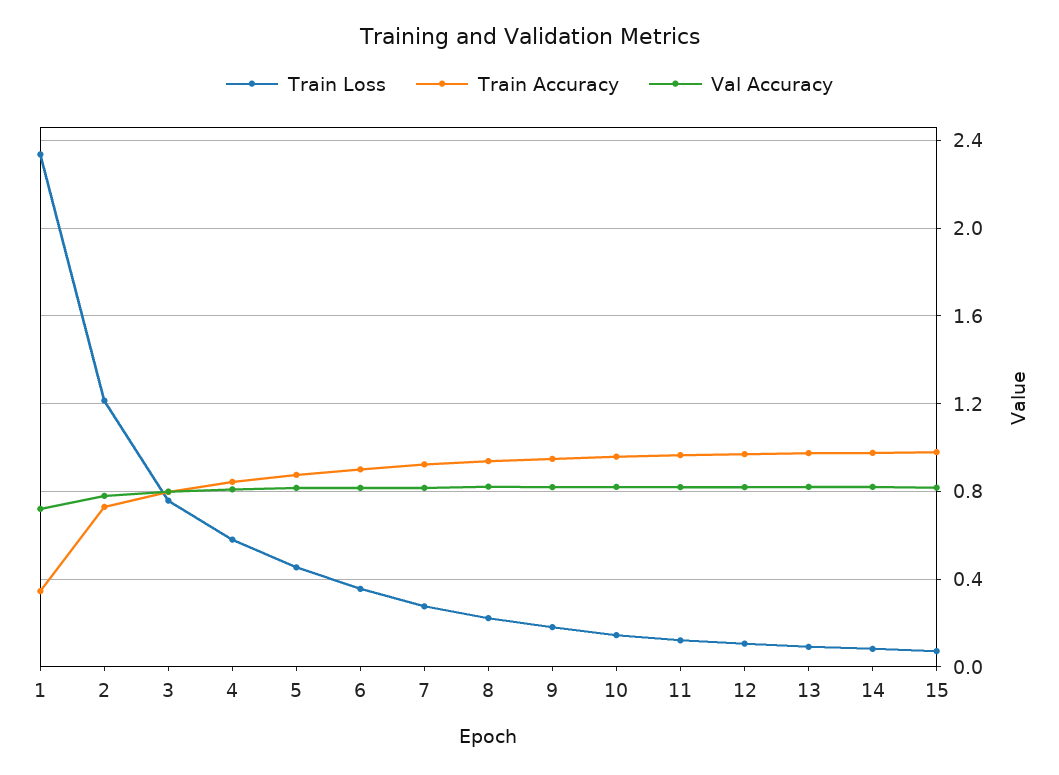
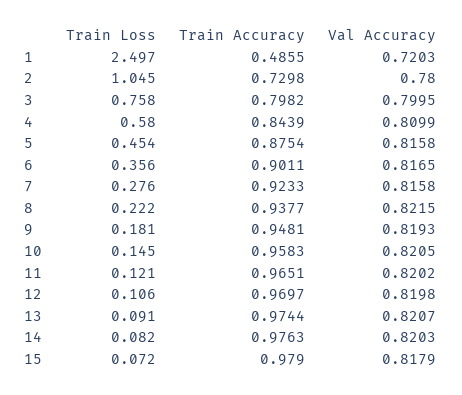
Train Loss, 1: 2.35 -> 2.497
Train Accuracy, 1: 0.35 -> 0.4855
Train Loss, 2: 1.2 -> 1.045

